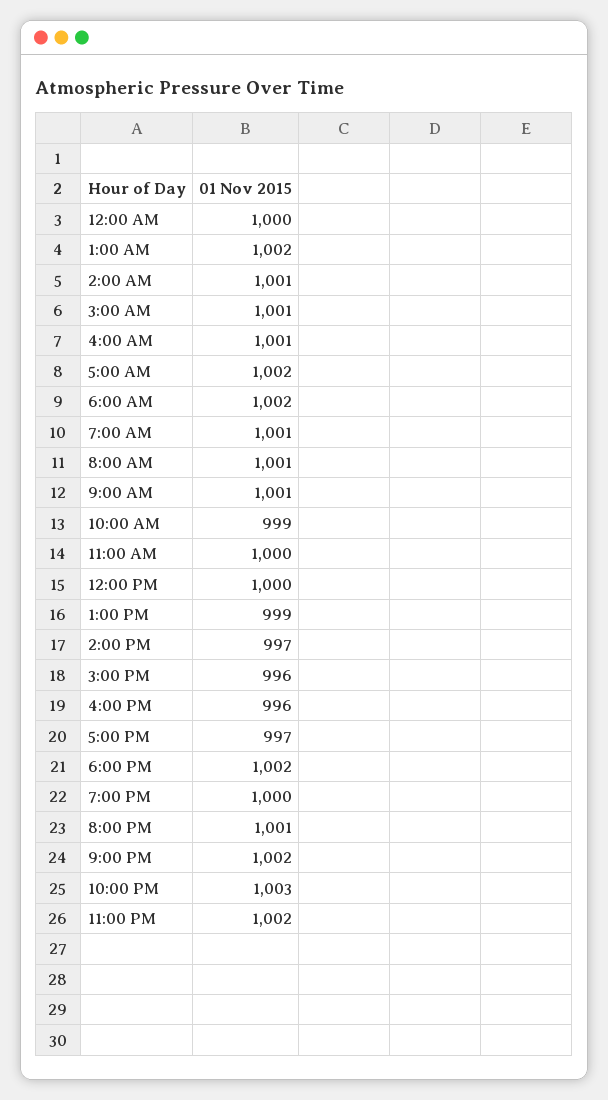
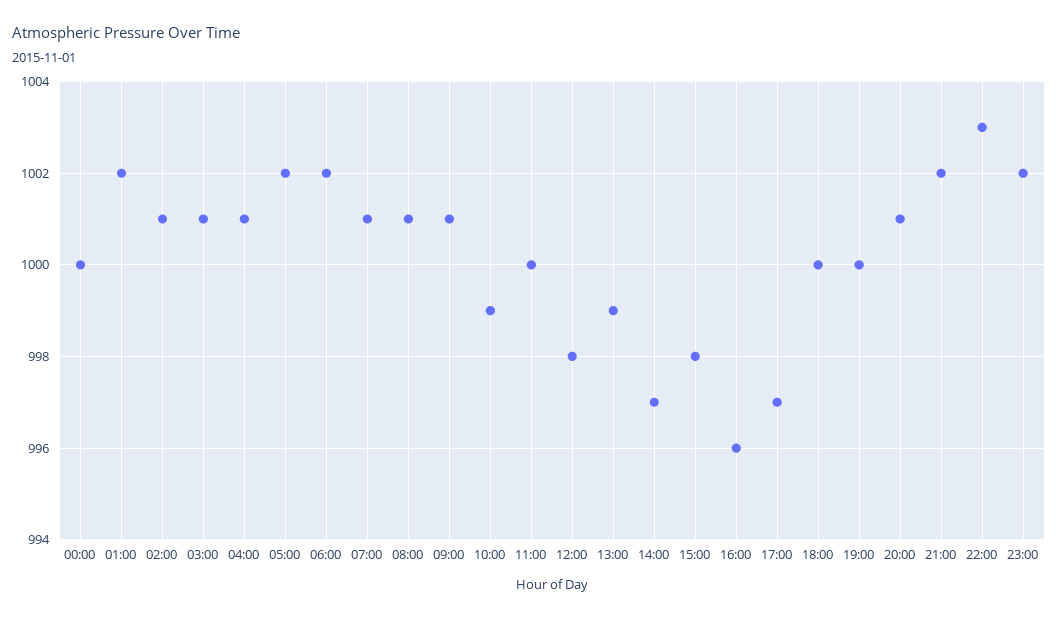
12:00 PM: 1000 -> 998
3:00 PM: 996 -> 998
6:00 PM: 1002 -> 1000

